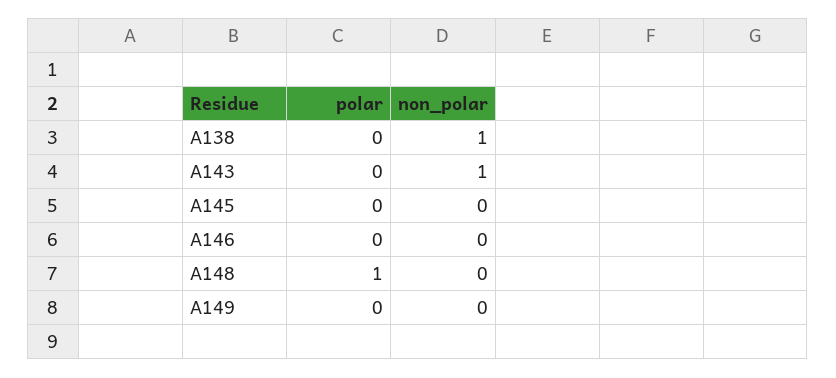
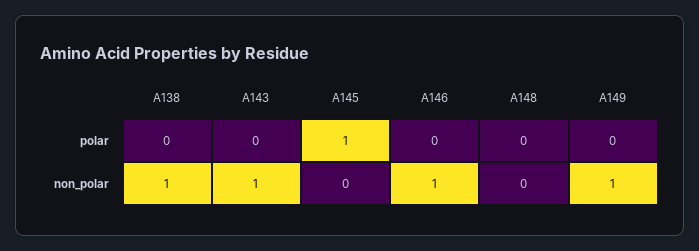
polar, A145: 0 -> 1
non_polar, A146: 0 -> 1
polar, A148: 1 -> 0
non_polar, A149: 0 -> 1

